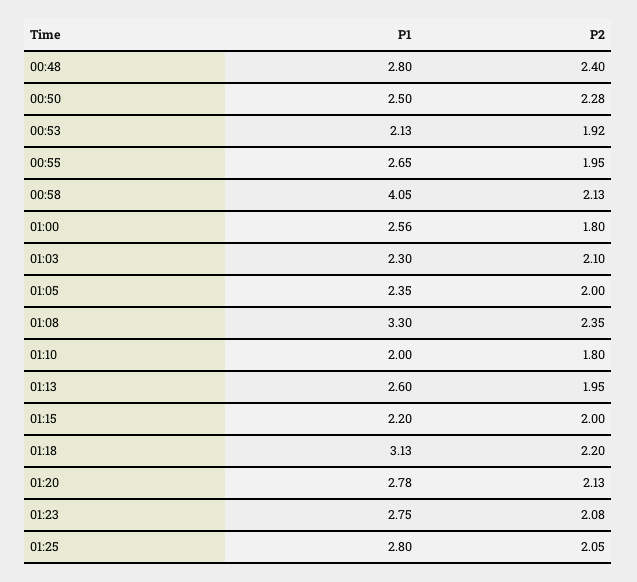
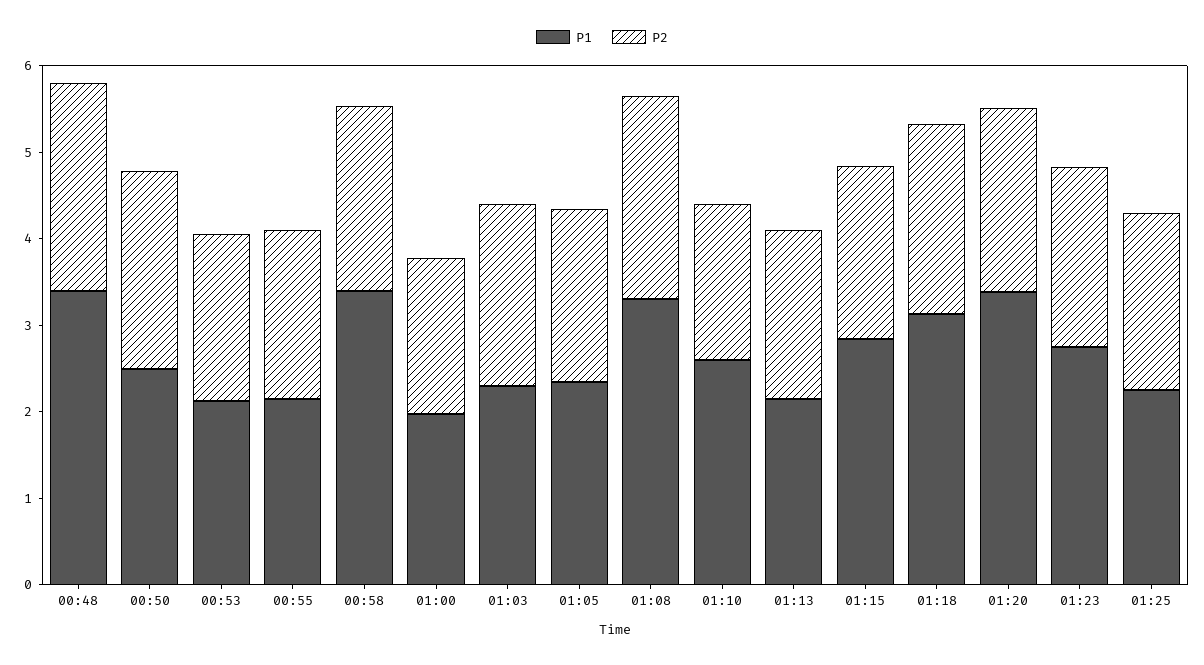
P1, 00:48: 2.8 -> 3.4
P1, 00:55: 2.65 -> 2.2
P1, 00:58: 4.05 -> 3.4
P1, 01:00: 2.56 -> 2
P1, 01:10: 2 -> 2.6
P1, 01:13: 2.6 -> 2.2
P1, 01:15: 2.2 -> 2.8
P1, 01:20: 2.78 -> 3.4
P1, 01:25: 2.8 -> 2.2

